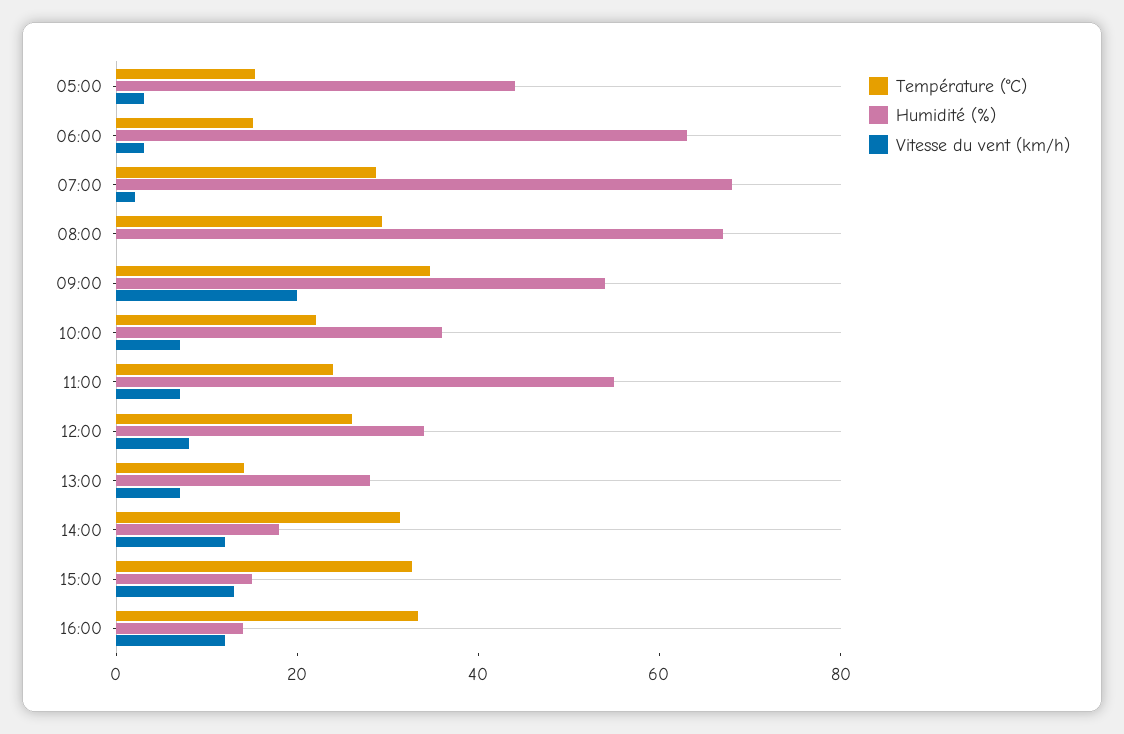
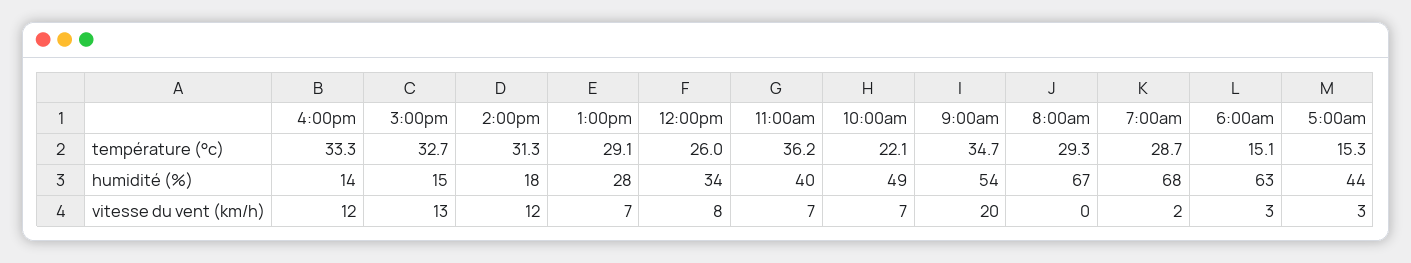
Humidité (%), 10:00: 35 -> 49
Température (°C), 11:00: 25 -> 36.2
Humidité (%), 11:00: 55 -> 40
Température (°C), 13:00: 15 -> 29.1

